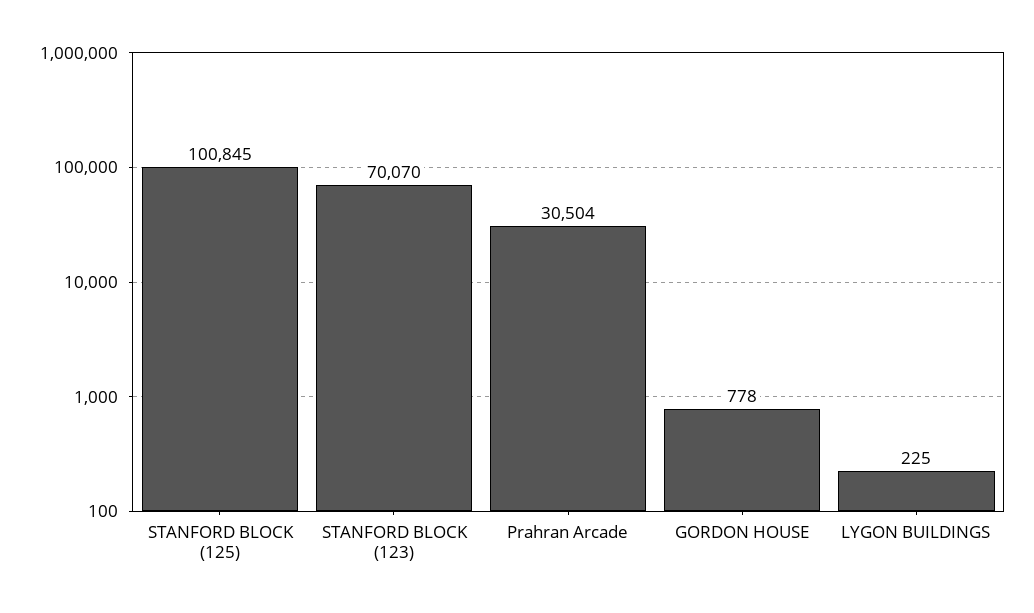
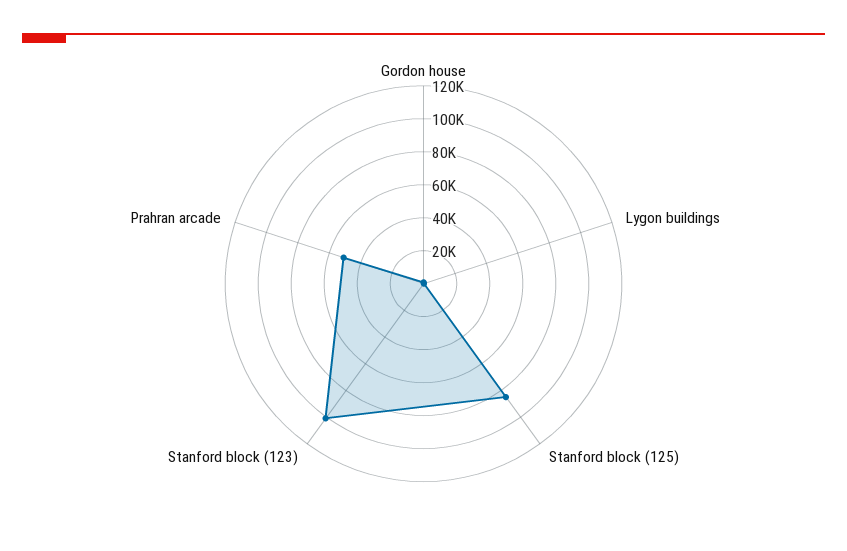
STANFORD BLOCK (125): 100845 -> 85000
STANFORD BLOCK (123): 70070 -> 100000
Prahran Arcade: 30504 -> 50000

